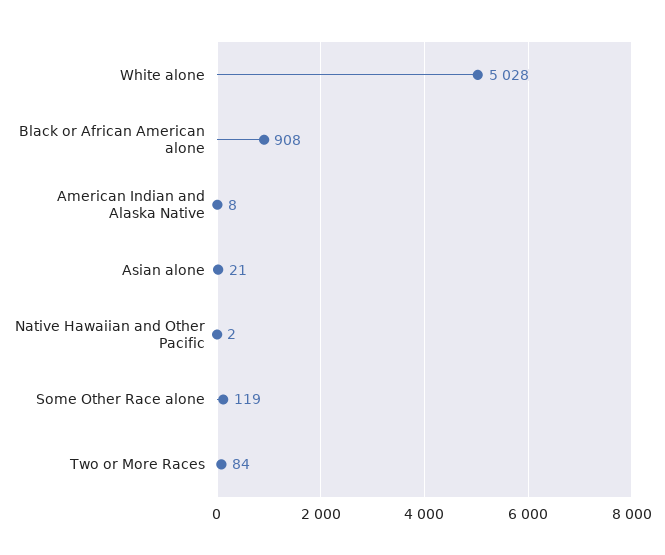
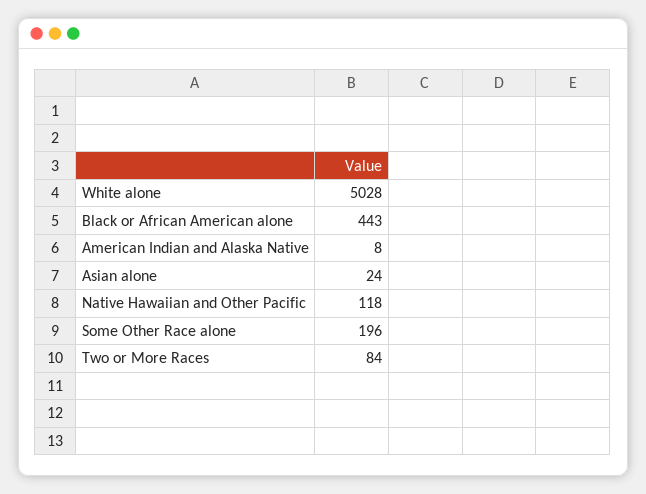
Black or African American alone: 908 -> 443
Asian alone: 21 -> 24
Native Hawaiian and Other Pacific: 2 -> 118
Some Other Race alone: 119 -> 196

